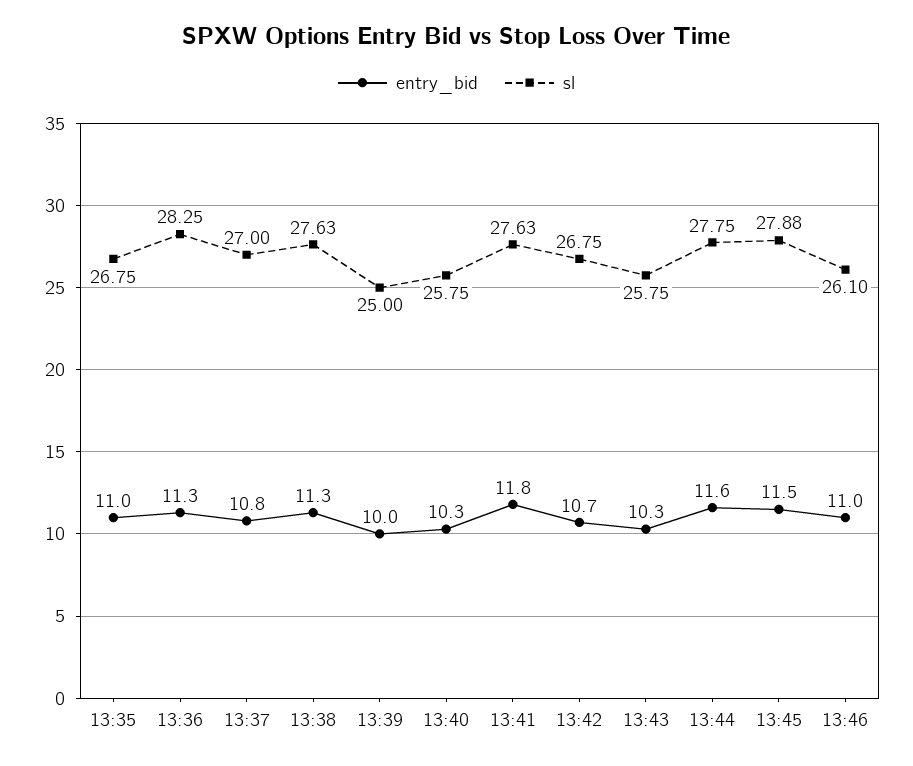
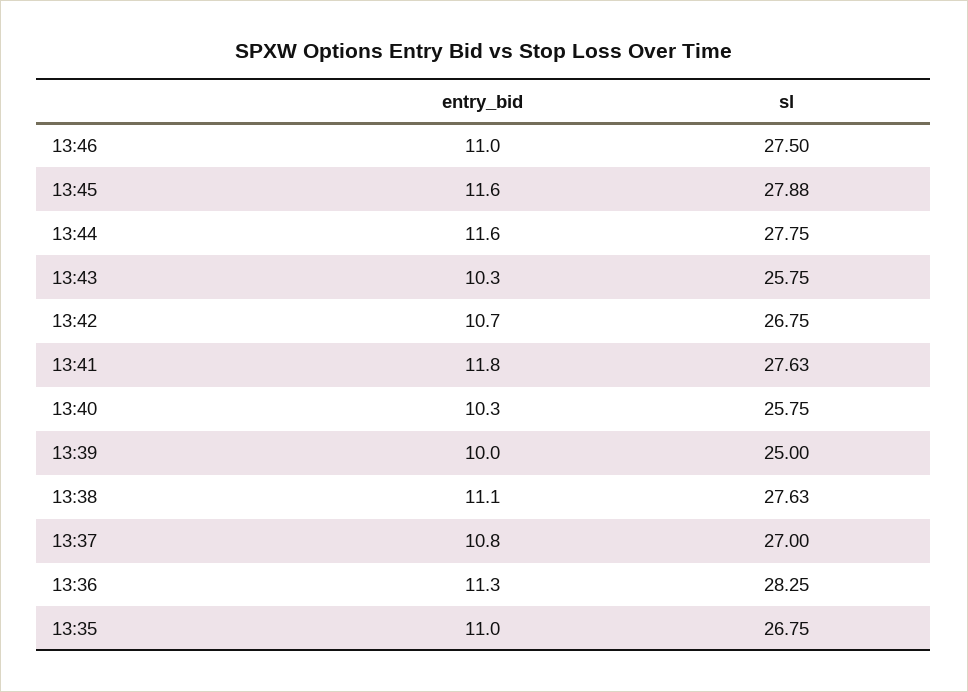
entry_bid, 13:38: 11.3 -> 11.1
entry_bid, 13:45: 11.5 -> 11.6
sl, 13:46: 26.1 -> 27.5

